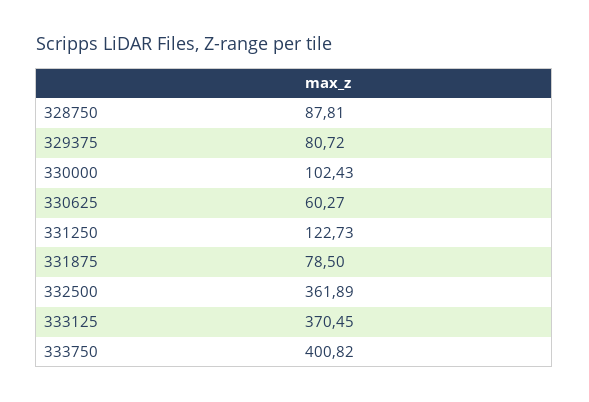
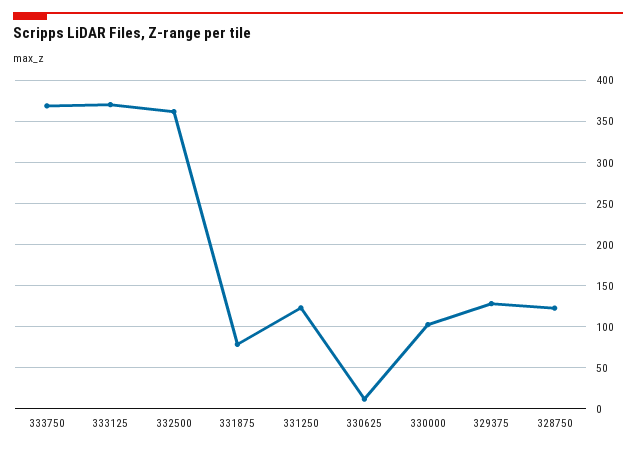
328750: 87.81 -> 120
329375: 80.72 -> 130
330625: 60.27 -> 10
333750: 400.82 -> 370

